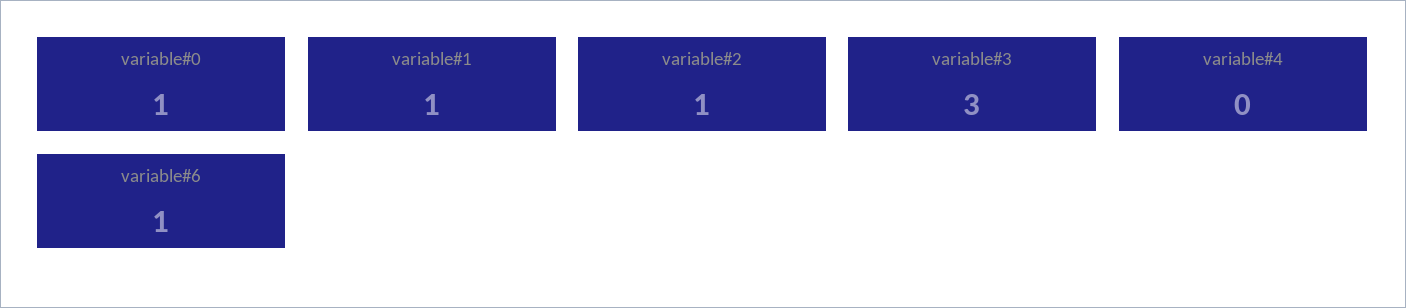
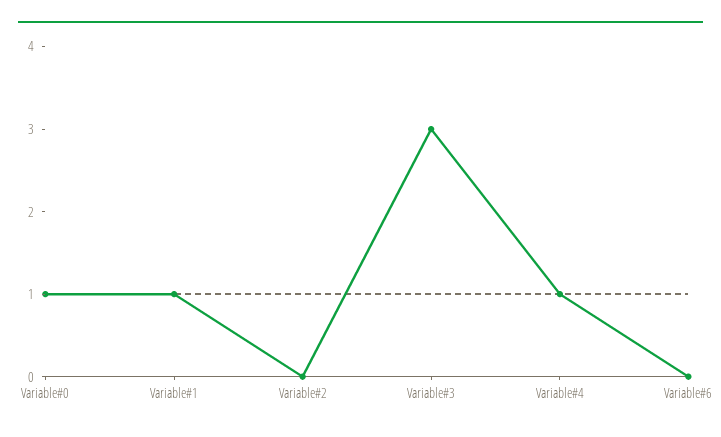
variable#2: 1 -> 0
variable#4: 0 -> 1
variable#6: 1 -> 0

